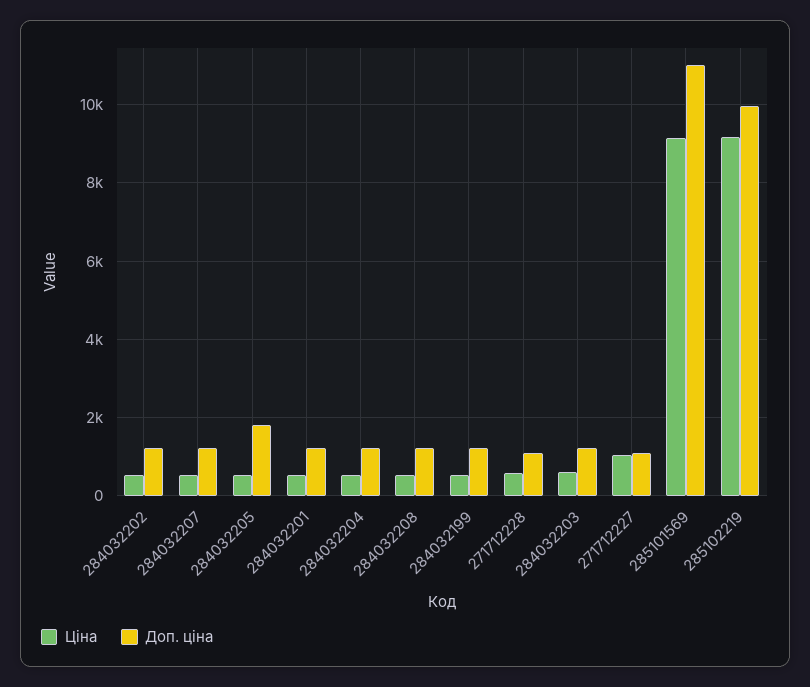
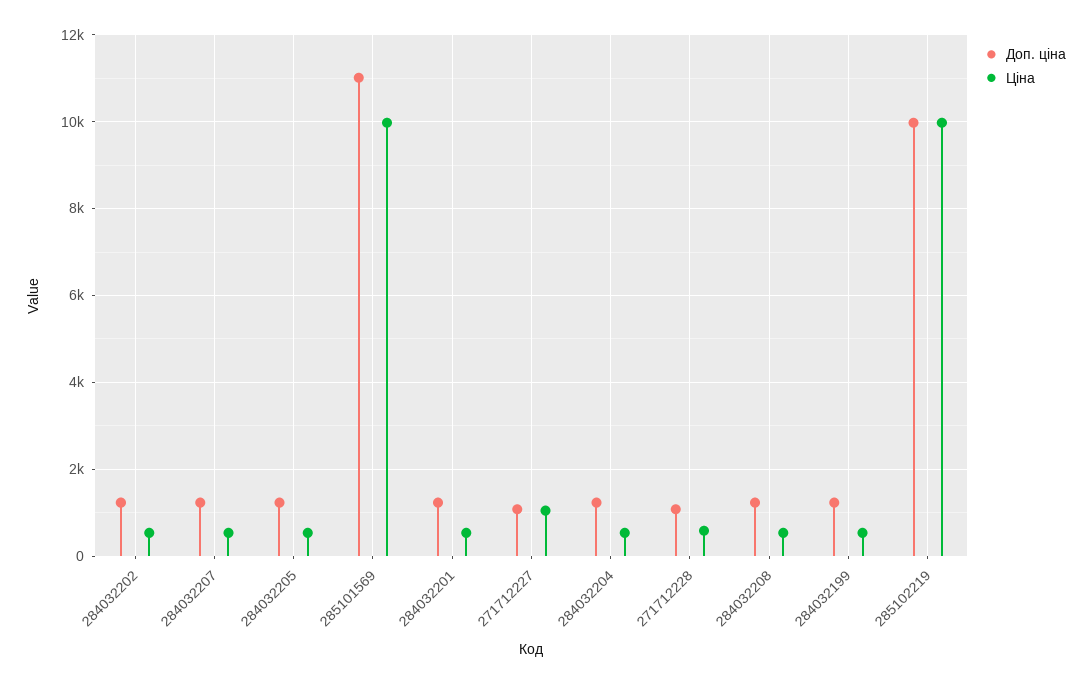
Доп. ціна, 284032205: 1800 -> 1200
Ціна, 284032203: 600 -> none
Доп. ціна, 284032203: 1200 -> none
Ціна, 285101569: 9200 -> 10000
Ціна, 285102219: 9200 -> 10000

